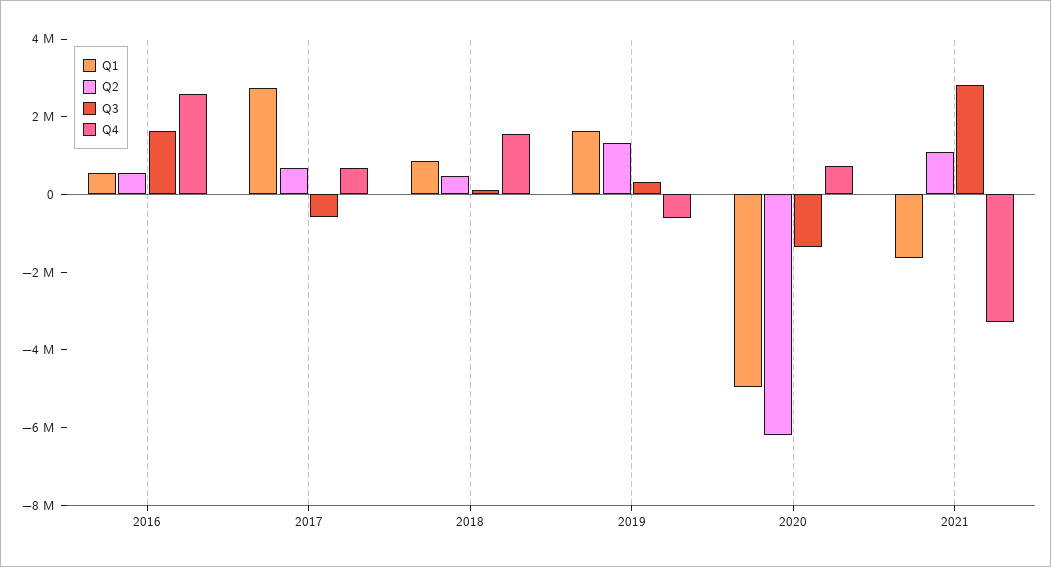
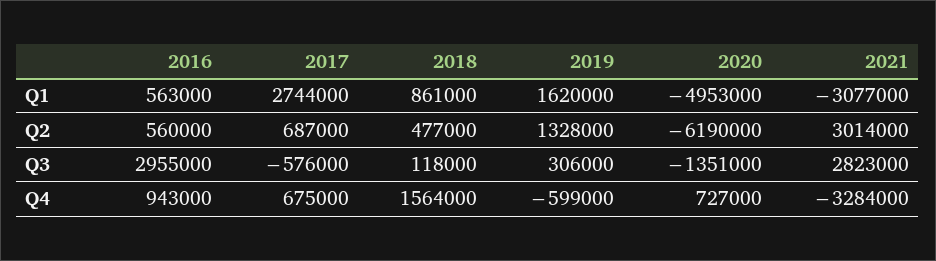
Q3, 2016: 1500000 -> 2955000
Q4, 2016: 2500000 -> 943000
Q1, 2021: -1500000 -> -3077000
Q2, 2021: 1000000 -> 3014000

